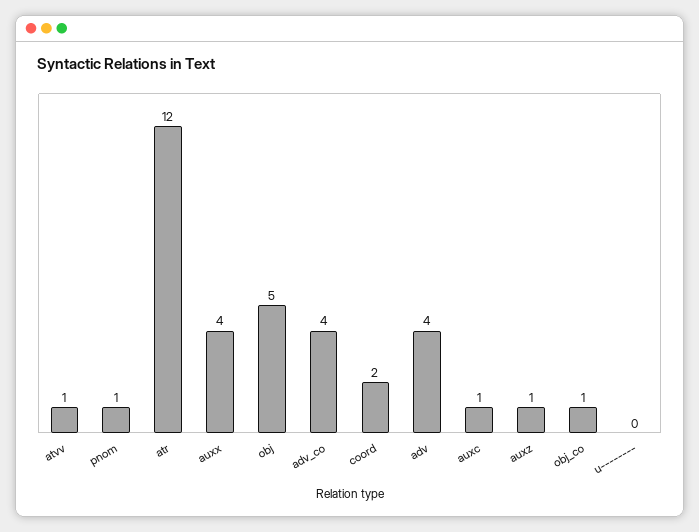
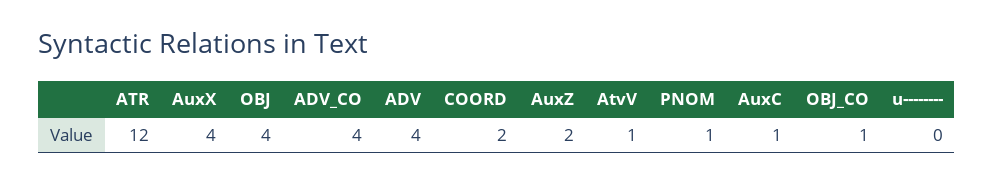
obj: 5 -> 4
auxz: 1 -> 2

